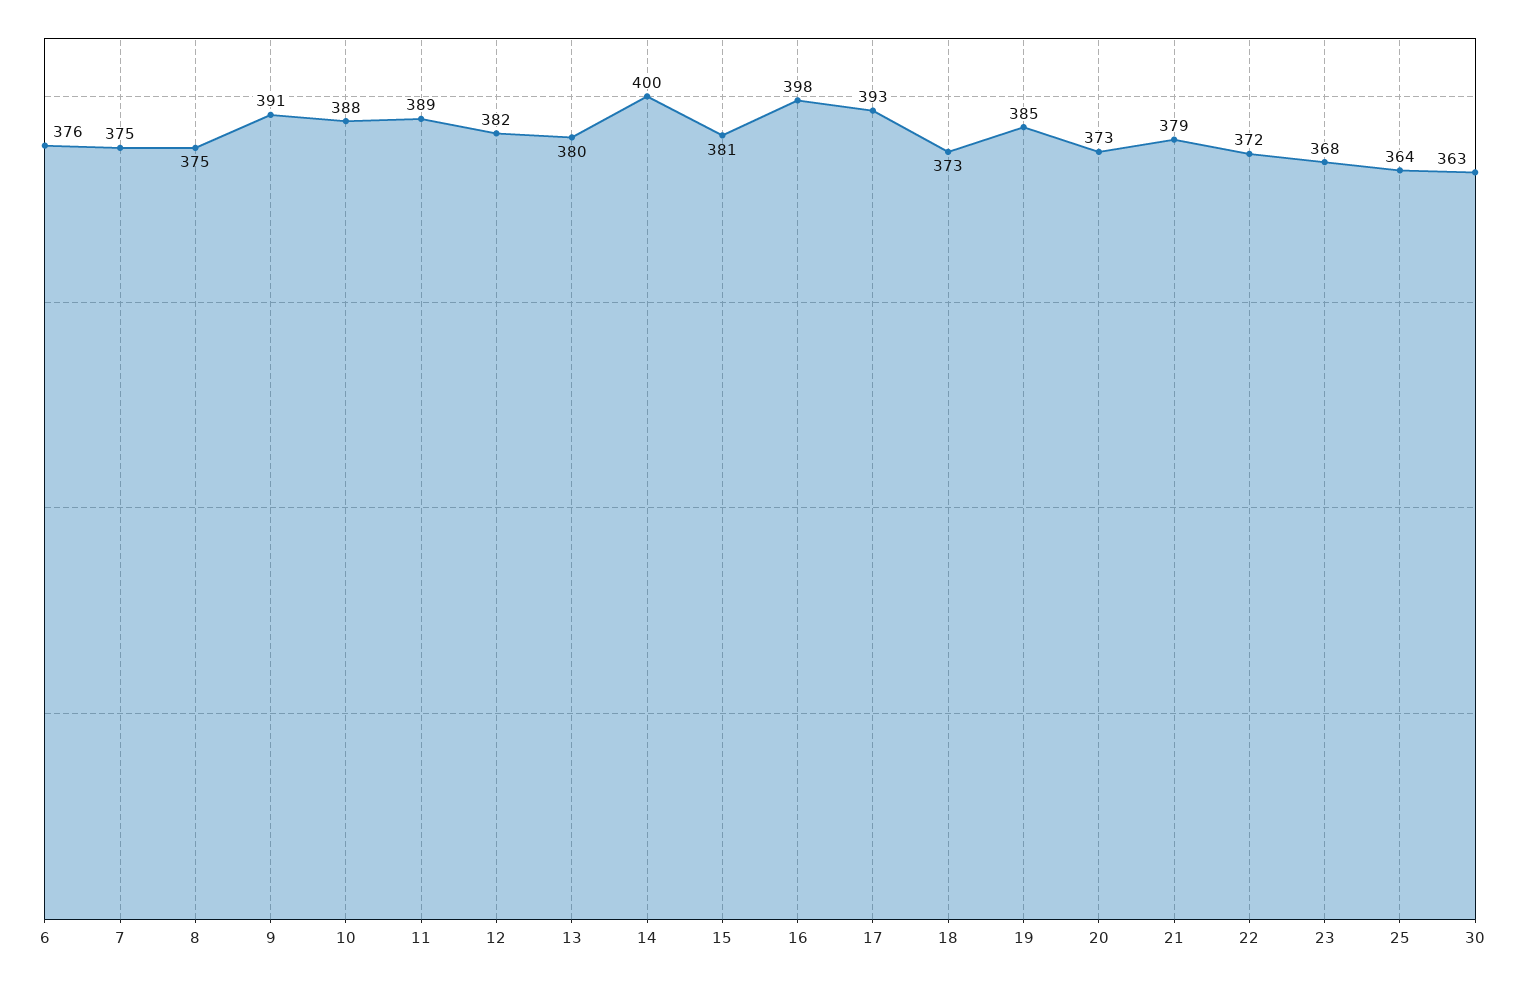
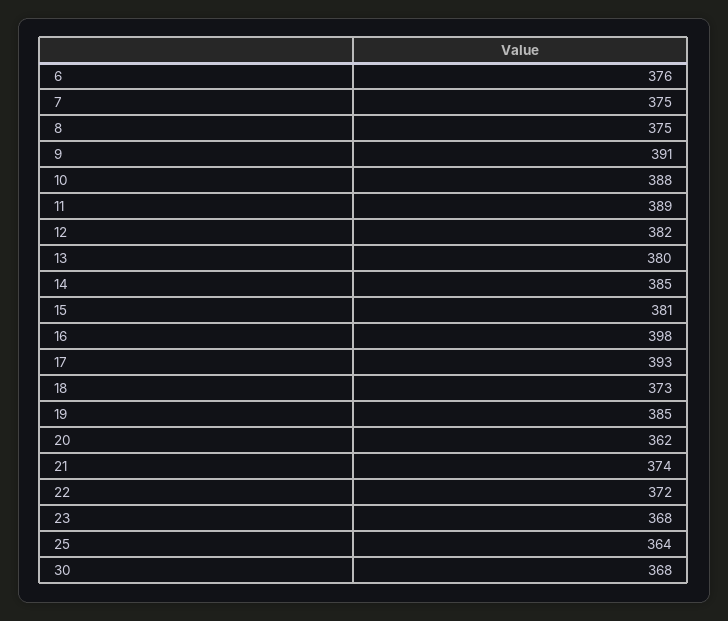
14: 400 -> 385
20: 373 -> 362
21: 379 -> 374
30: 363 -> 368

